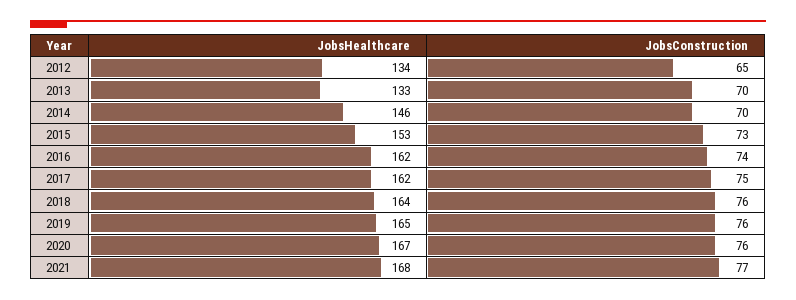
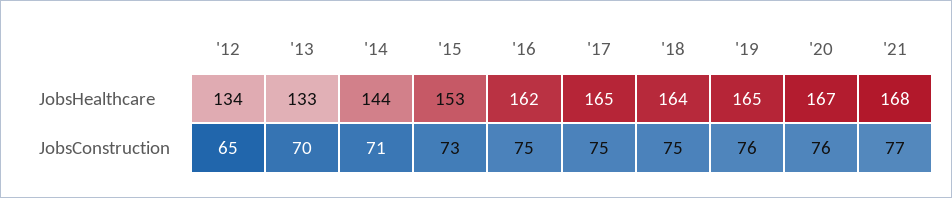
JobsHealthcare, 2014: 146 -> 144
JobsConstruction, 2014: 70 -> 71
JobsConstruction, 2016: 74 -> 75
JobsHealthcare, 2017: 162 -> 165
JobsConstruction, 2018: 76 -> 75

